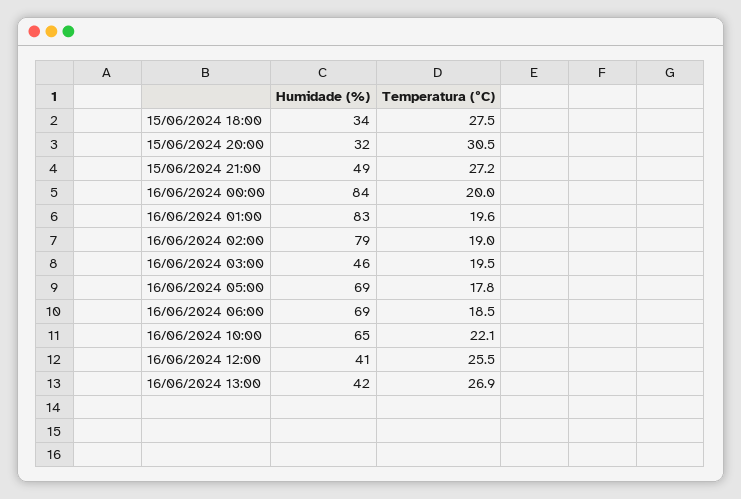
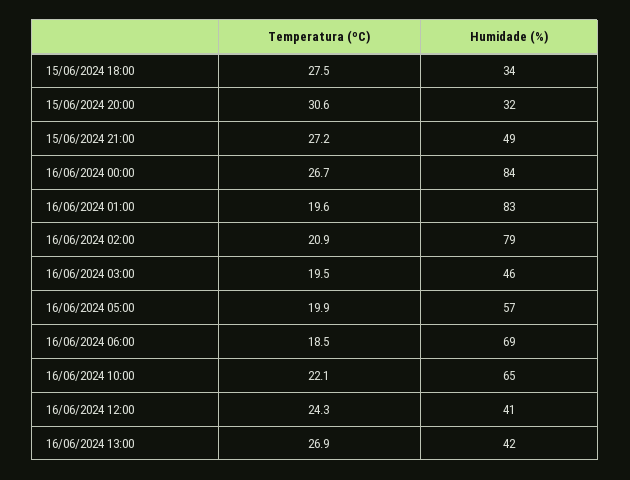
Temperatura (ºC), 15/06/2024 20:00: 30.5 -> 30.6
Temperatura (ºC), 16/06/2024 00:00: 20 -> 26.7
Temperatura (ºC), 16/06/2024 02:00: 19 -> 20.9
Humidade (%), 16/06/2024 05:00: 69 -> 57
Temperatura (ºC), 16/06/2024 05:00: 17.8 -> 19.9
Temperatura (ºC), 16/06/2024 12:00: 25.5 -> 24.3

